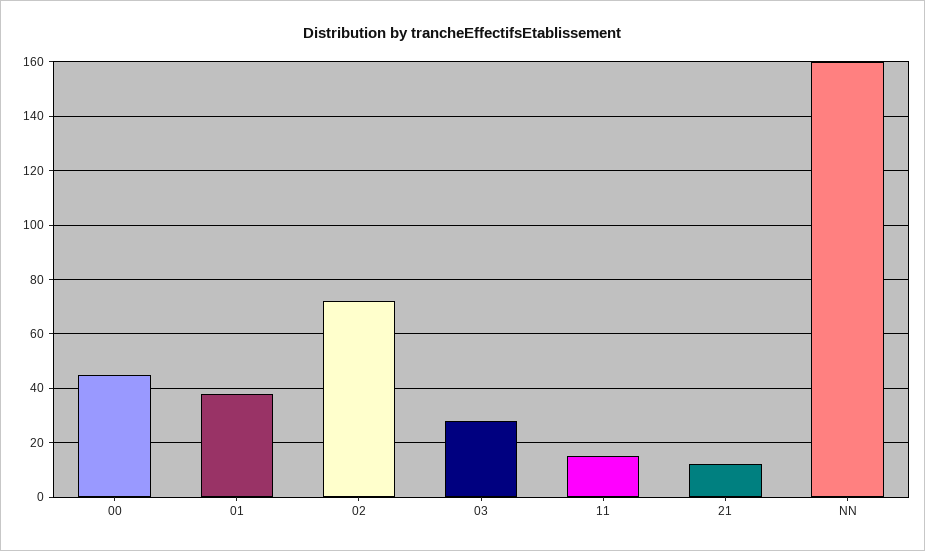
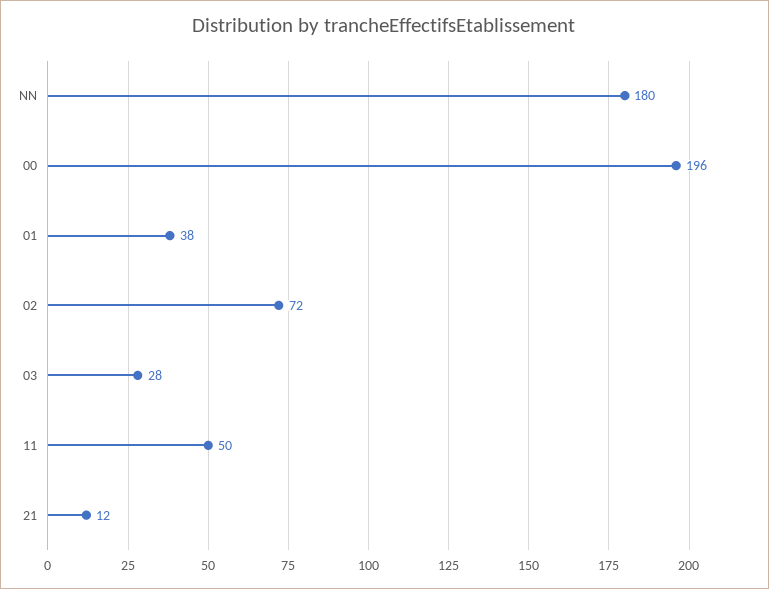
00: 45 -> 196
11: 15 -> 50
NN: 160 -> 180

